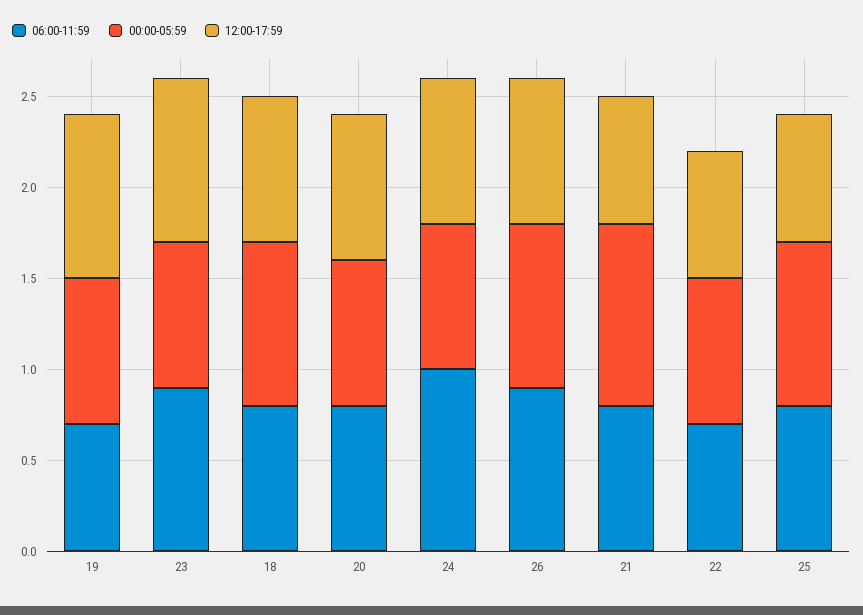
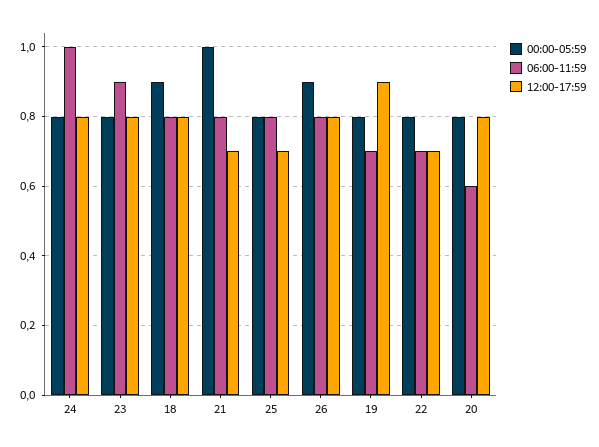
12:00-17:59, 23: 0.9 -> 0.8
06:00-11:59, 20: 0.8 -> 0.6
06:00-11:59, 26: 0.9 -> 0.8
00:00-05:59, 25: 0.9 -> 0.8

